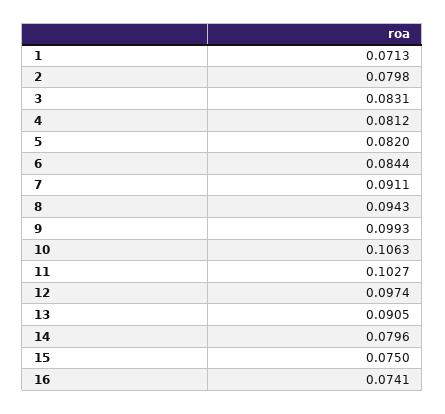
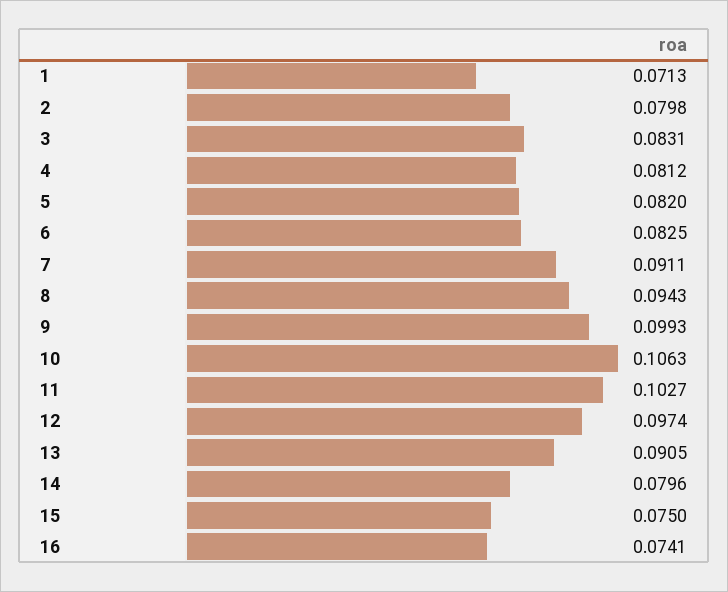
6: 0.0844 -> 0.0825

